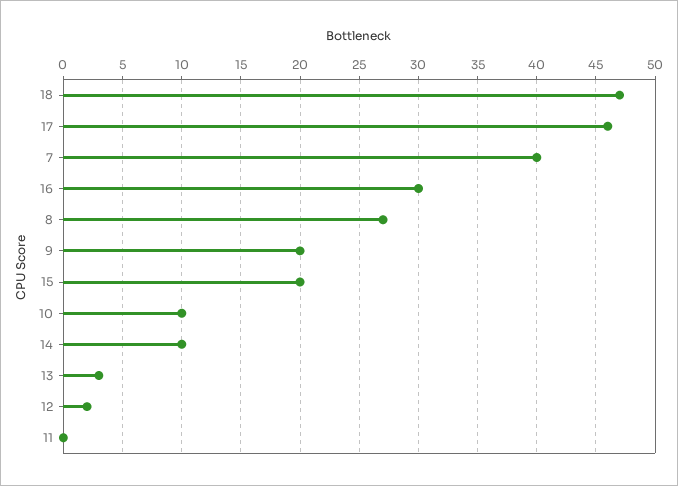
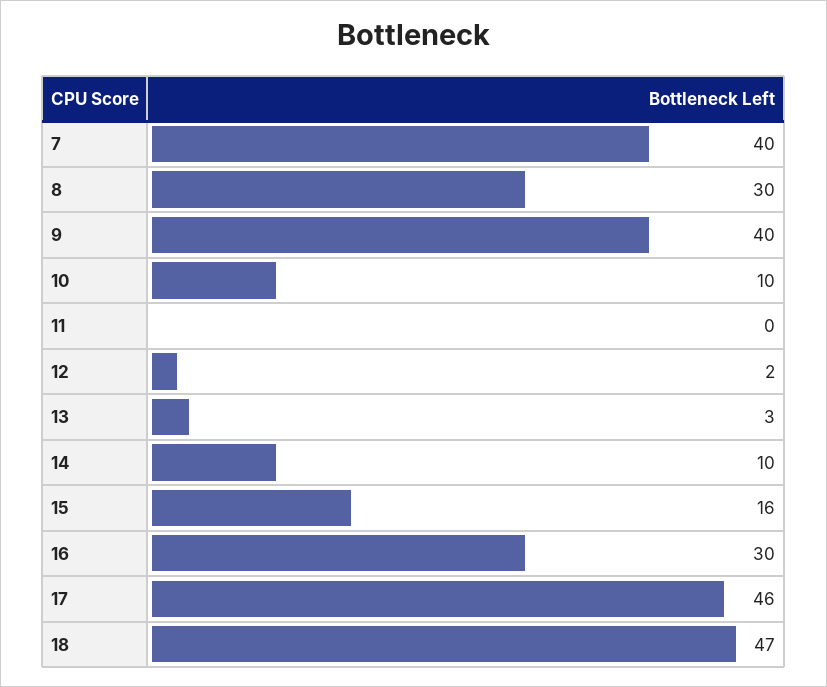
8: 27 -> 30
9: 20 -> 40
15: 20 -> 16

